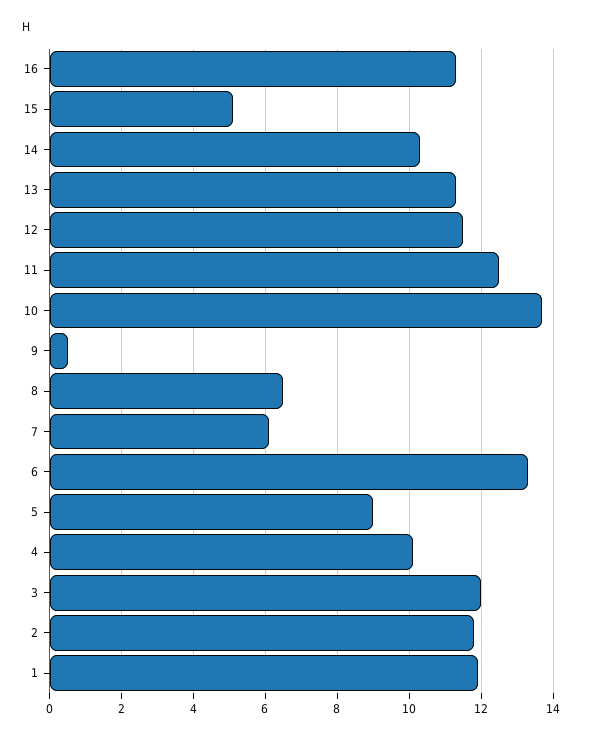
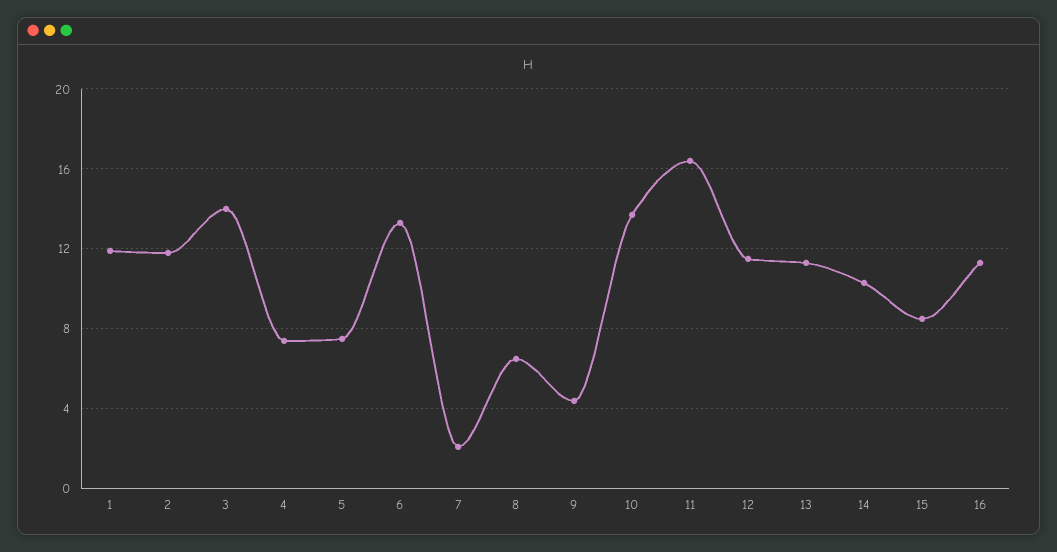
15: 5 -> 8.5
11: 12.5 -> 16.5
9: 0.5 -> 4.5
7: 6 -> 2
5: 9 -> 7.5
4: 10 -> 7.5
3: 12 -> 14

